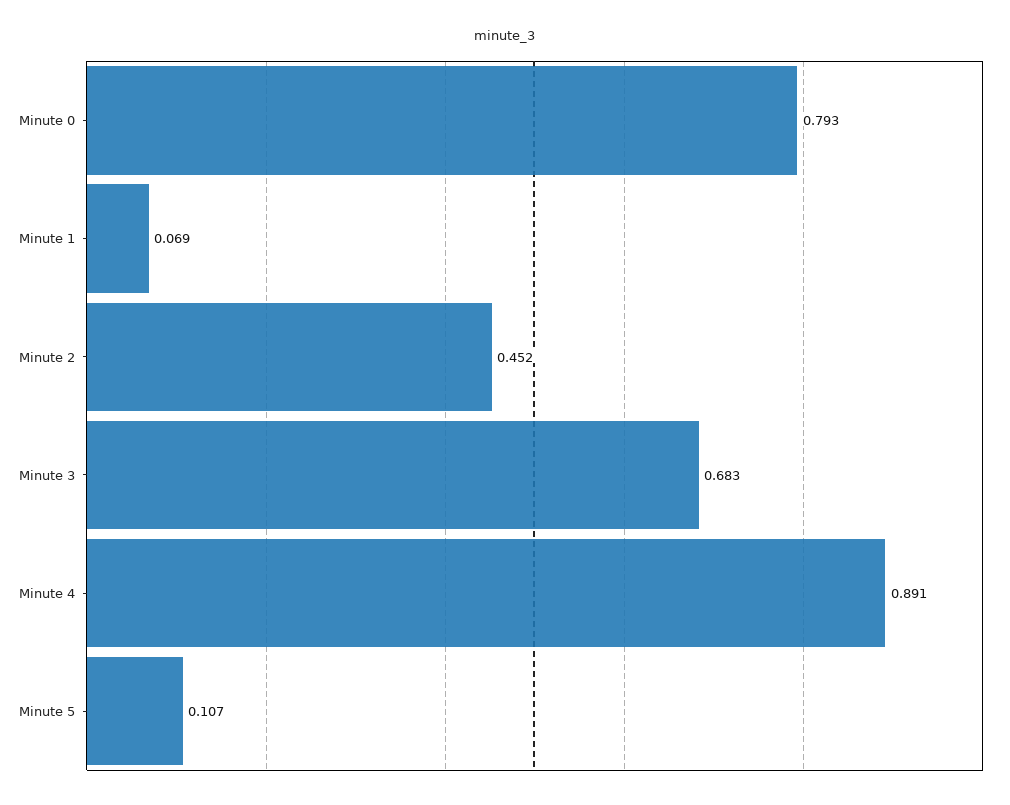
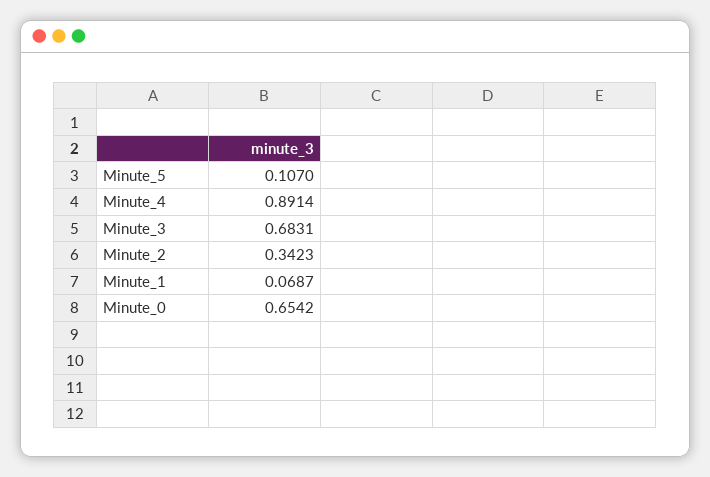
Minute 0: 0.793 -> 0.6542
Minute 2: 0.452 -> 0.3423

